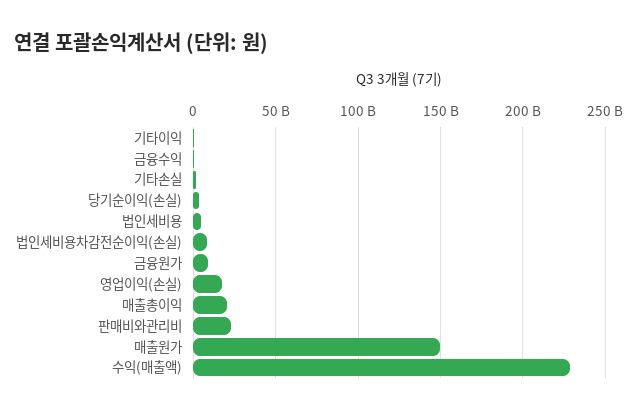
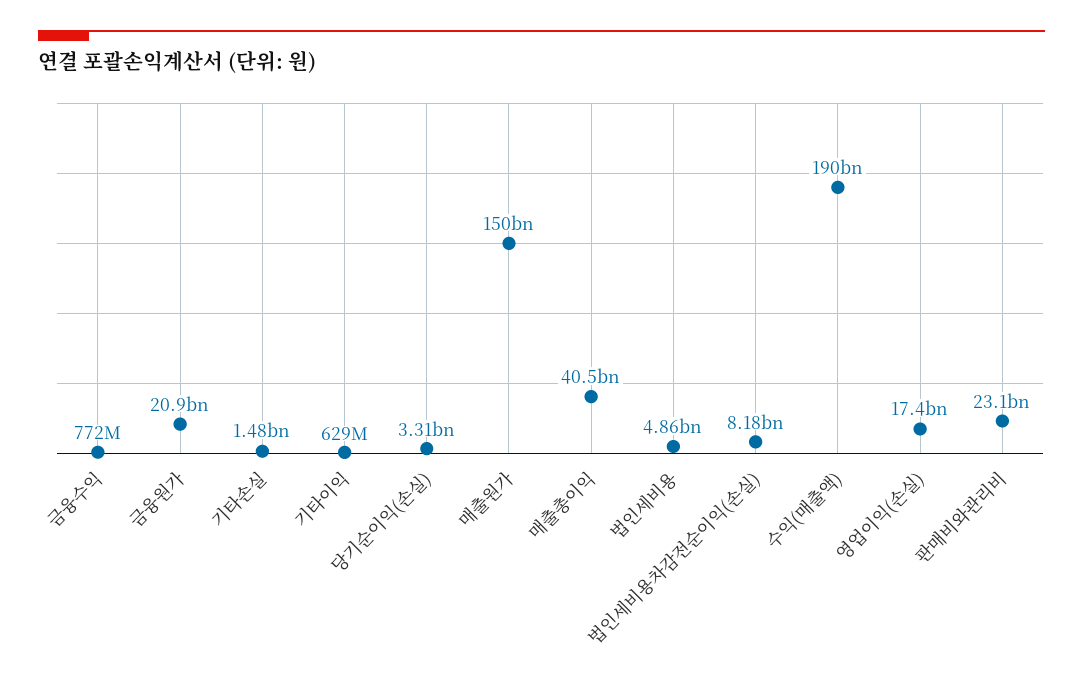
금융원가: 10000000000 -> 20900000000
매출총이익: 20000000000 -> 40500000000
수익(매출액): 230000000000 -> 190000000000

